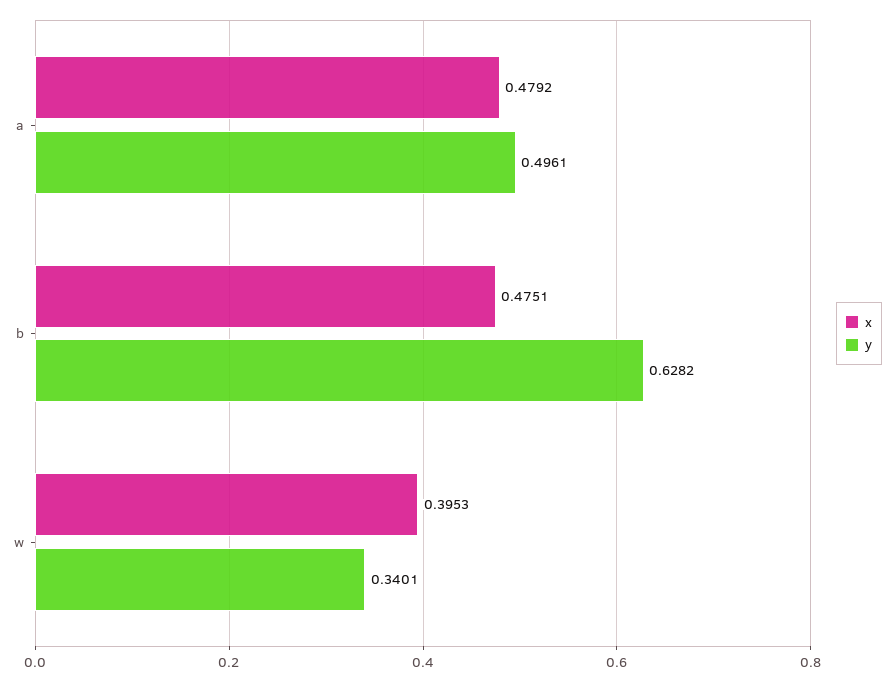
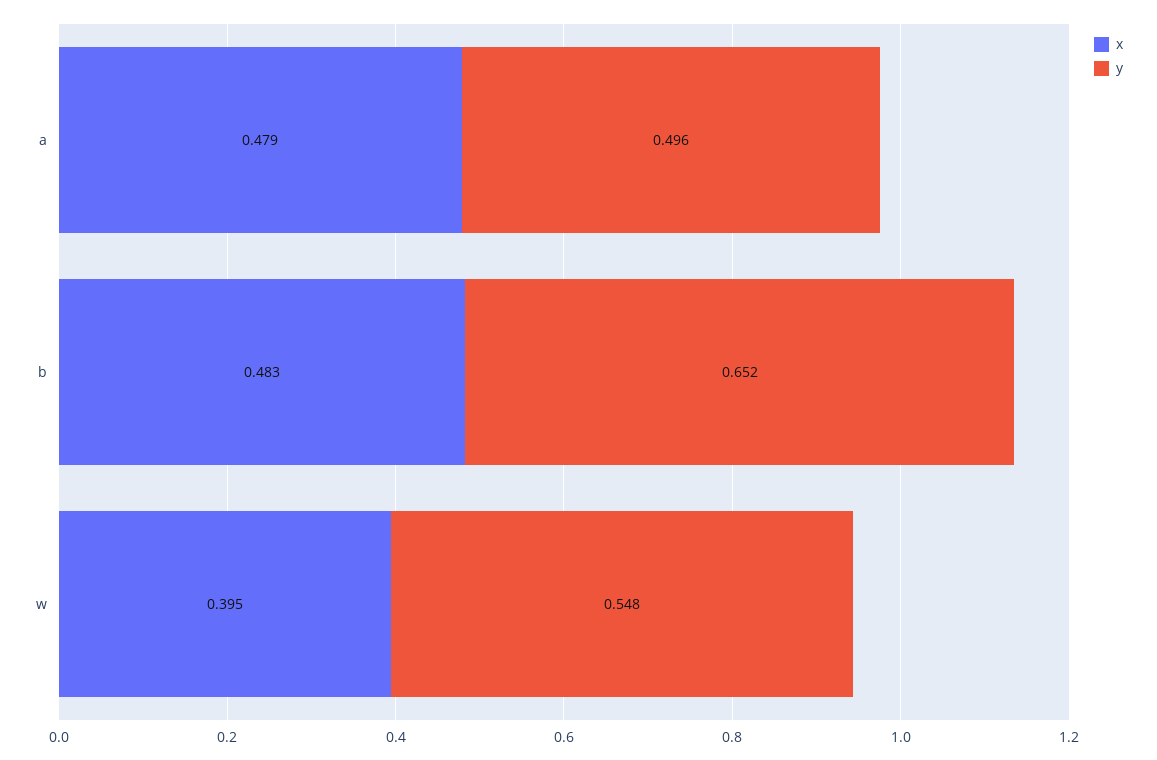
x, b: 0.4751 -> 0.483
y, b: 0.6282 -> 0.652
y, w: 0.3401 -> 0.548

